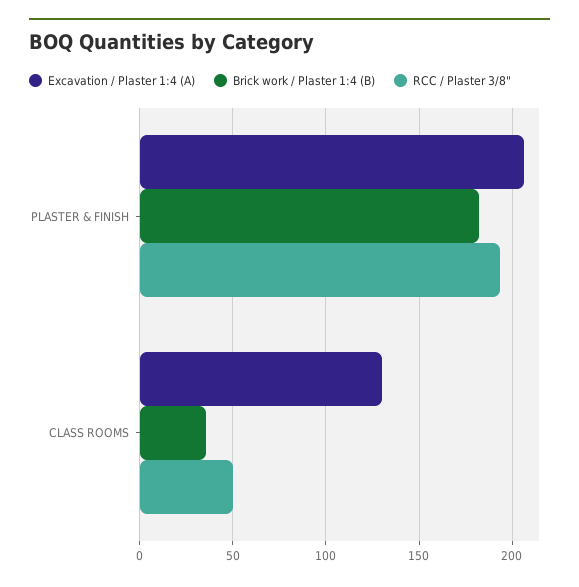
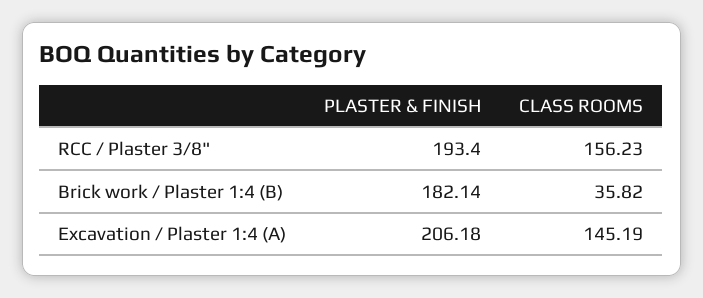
Excavation / Plaster 1:4 (A), CLASS ROOMS: 130 -> 145.19
RCC / Plaster 3/8", CLASS ROOMS: 50 -> 156.23

